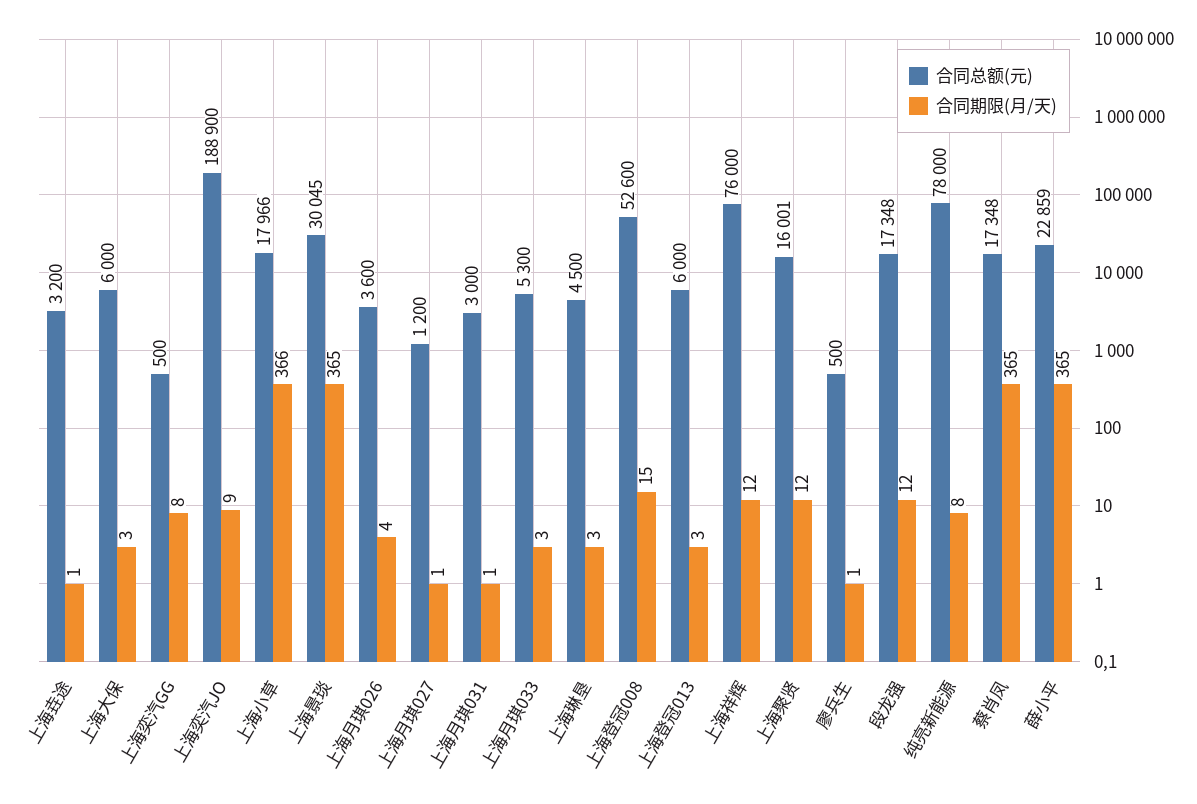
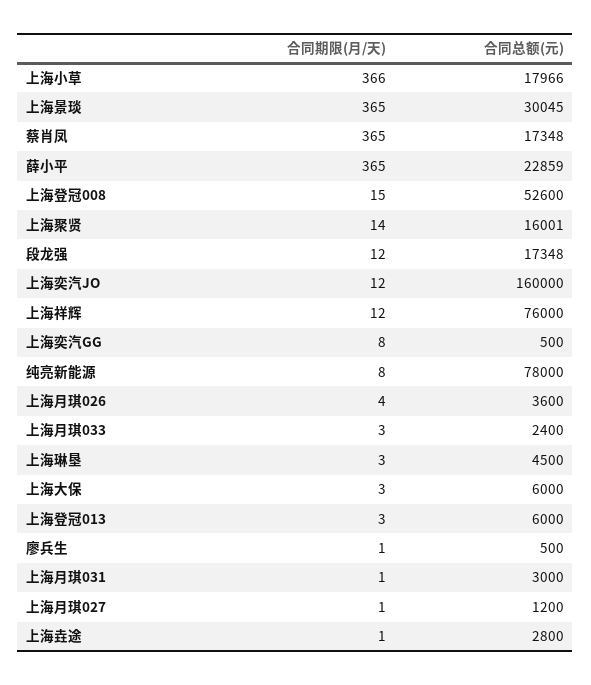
合同总额(元), 上海垚途: 3200 -> 2800
合同总额(元), 上海奕汽JO: 188900 -> 160000
合同期限(月/天), 上海奕汽JO: 9 -> 12
合同总额(元), 上海月琪033: 5300 -> 2400
合同期限(月/天), 上海聚贤: 12 -> 14

